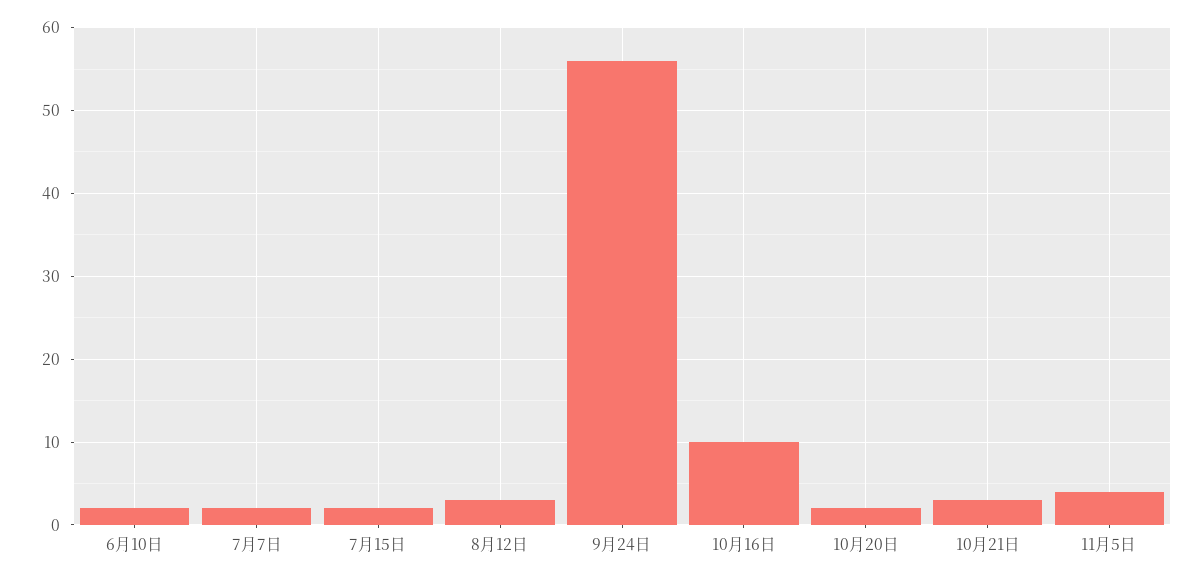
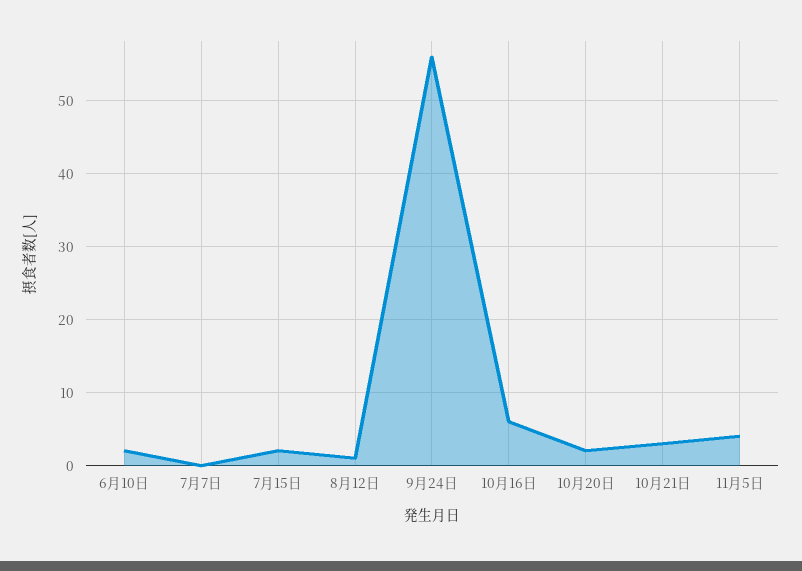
7月7日: 2 -> 0
8月12日: 3 -> 1
10月16日: 10 -> 6

